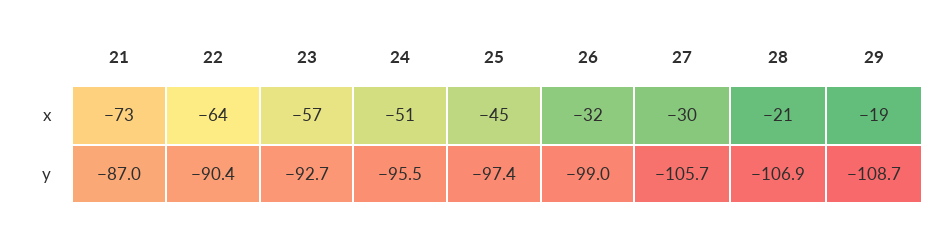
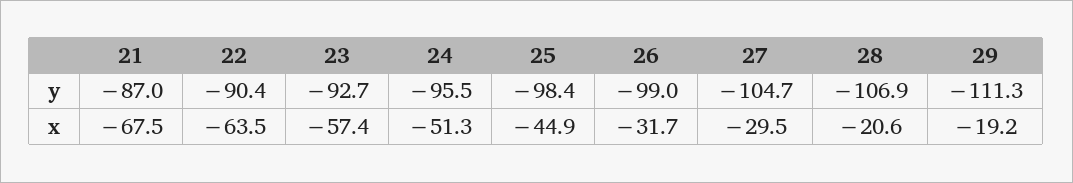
21, x: -73 -> -67.5
25, y: -97.4 -> -98.4
27, y: -105.7 -> -104.7
29, y: -108.7 -> -111.3

